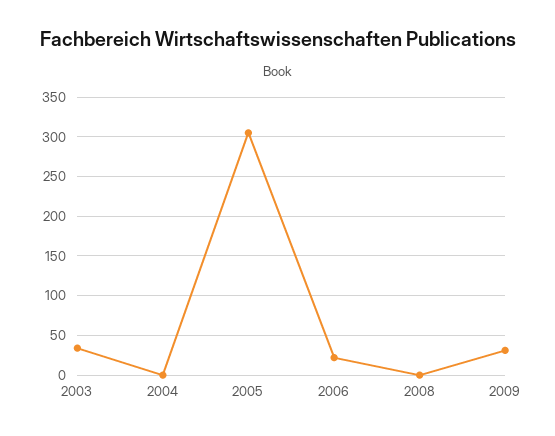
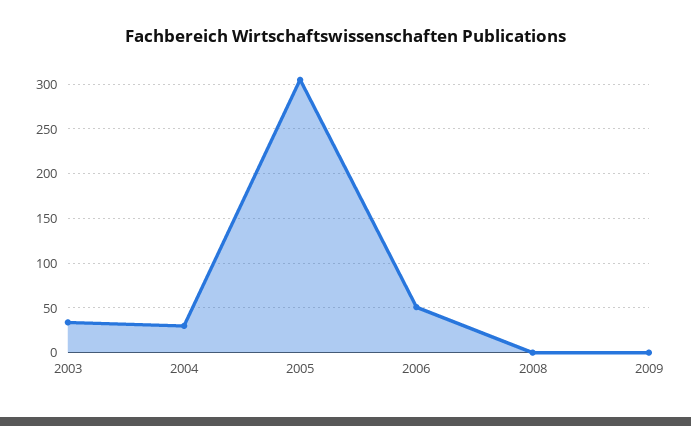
2004: 0 -> 30
2006: 20 -> 50
2009: 30 -> 0

